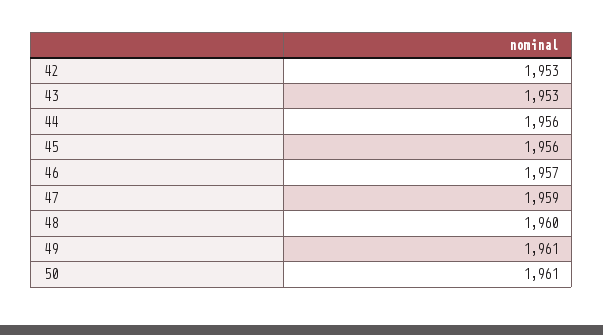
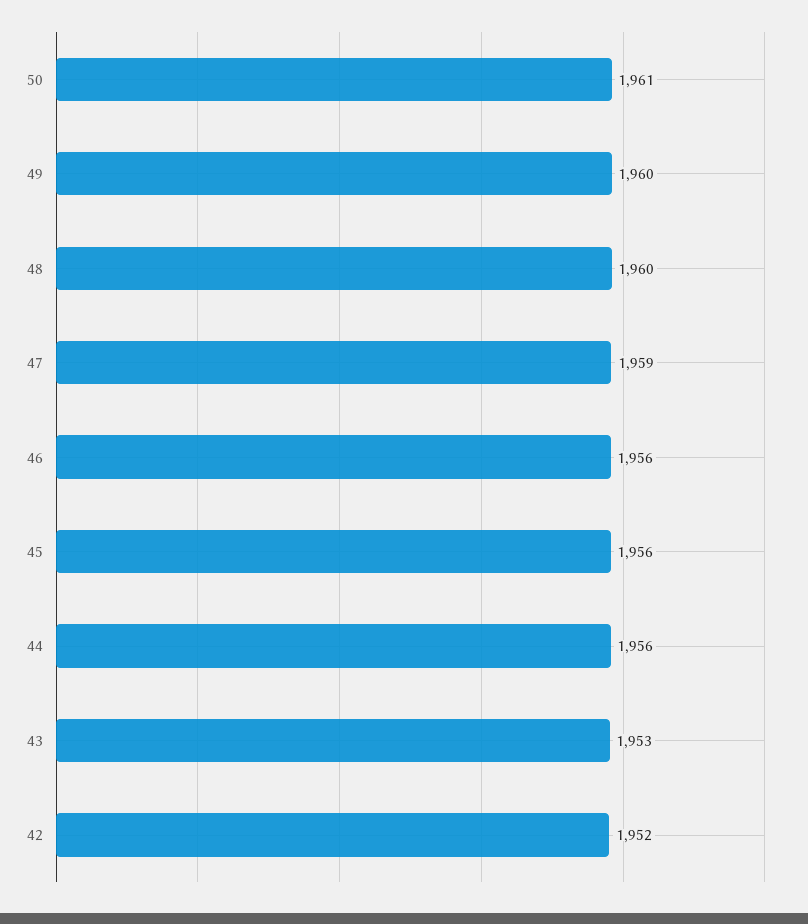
42: 1953 -> 1952
46: 1957 -> 1956
49: 1961 -> 1960

